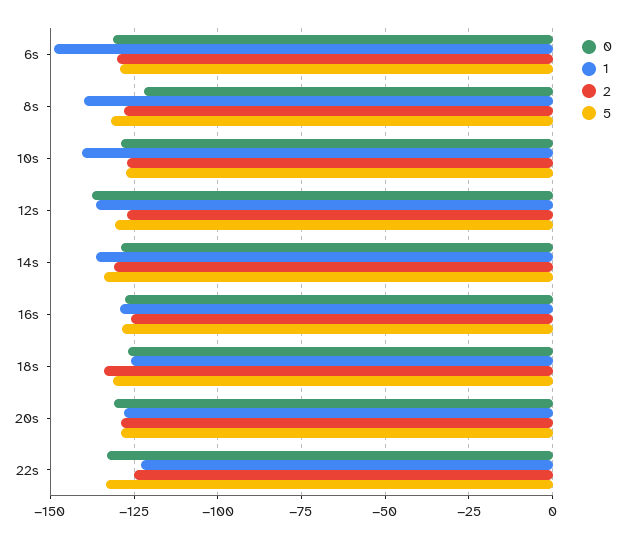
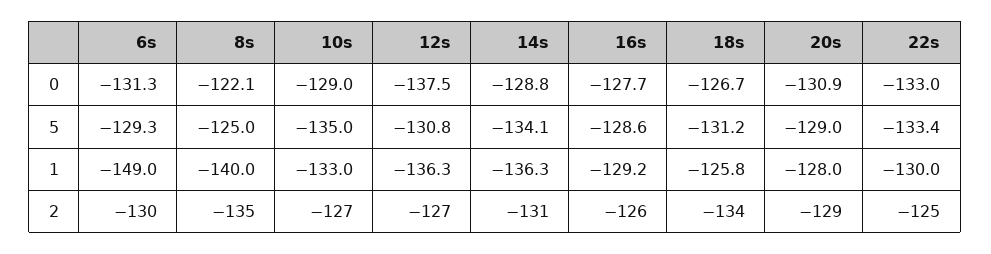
2, 8s: -127.5 -> -135
5, 8s: -132.5 -> -125
1, 10s: -140 -> -133
5, 10s: -127.5 -> -135
1, 22s: -122.5 -> -130

